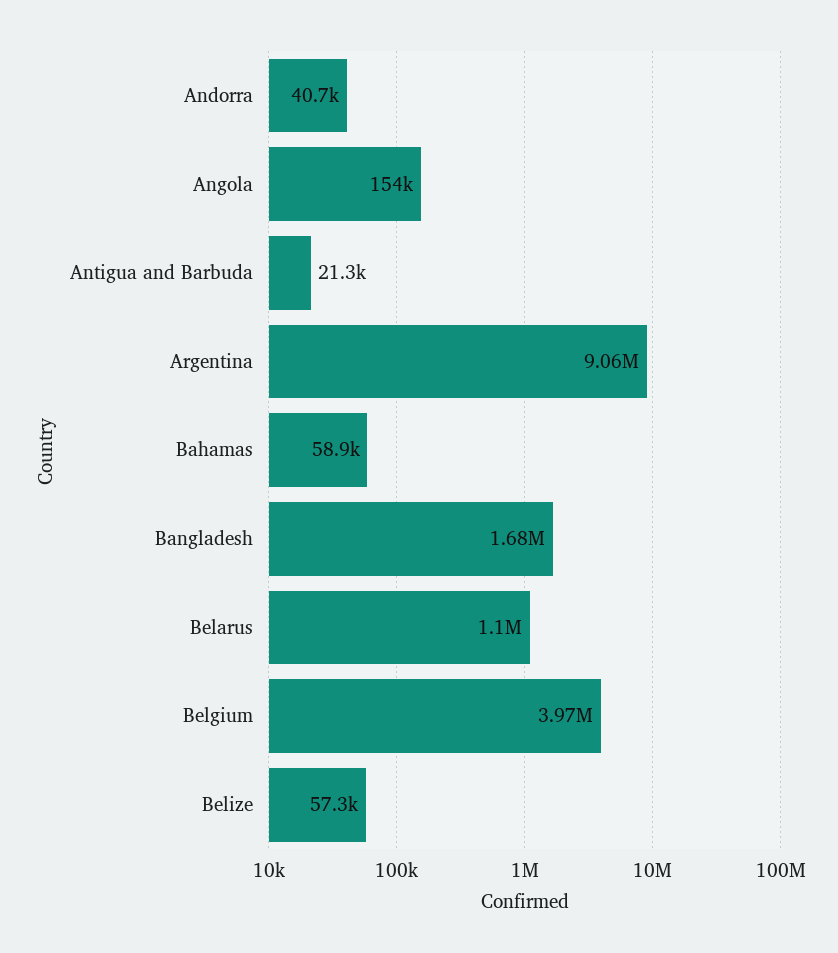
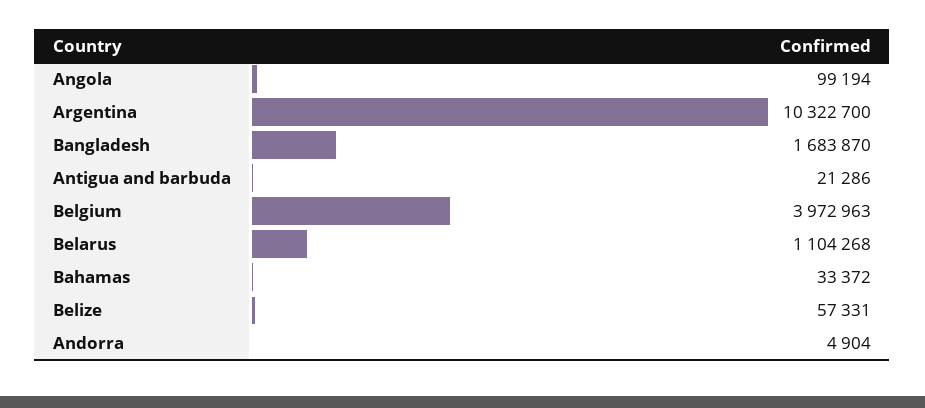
Andorra: 40700 -> 4904
Angola: 154000 -> 99194
Argentina: 9060000 -> 10322700
Bahamas: 58900 -> 33372

